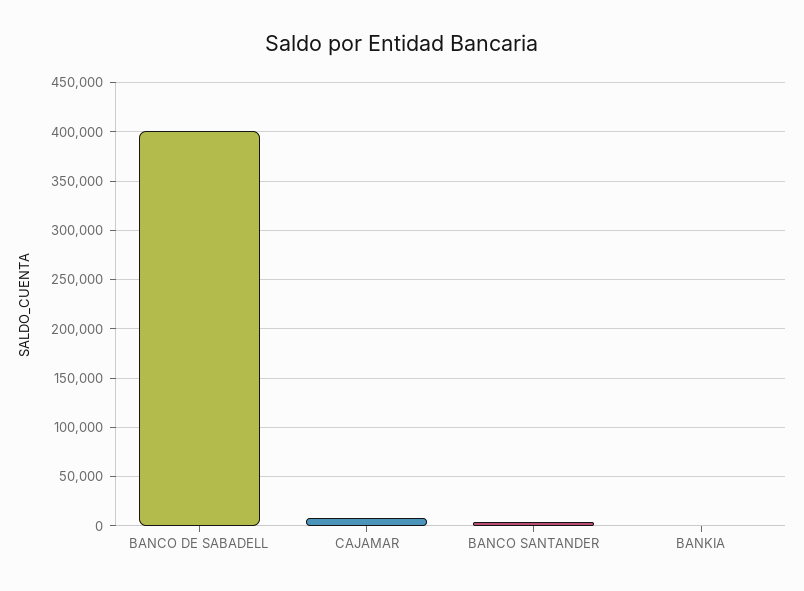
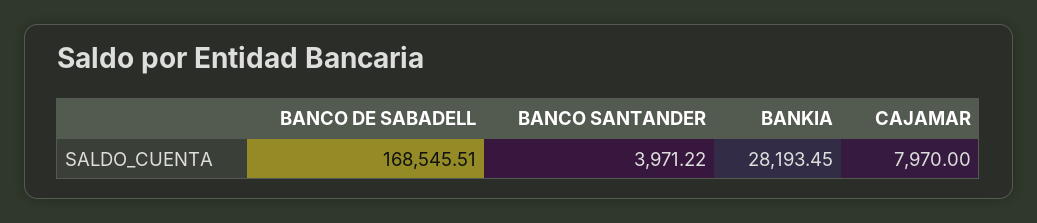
BANCO DE SABADELL: 400000 -> 168545.51
BANKIA: 0 -> 28193.45

